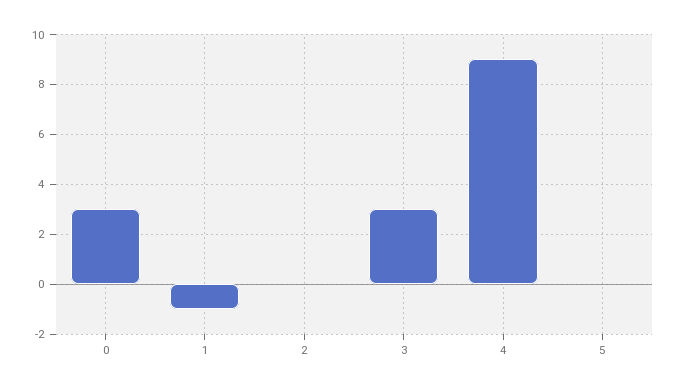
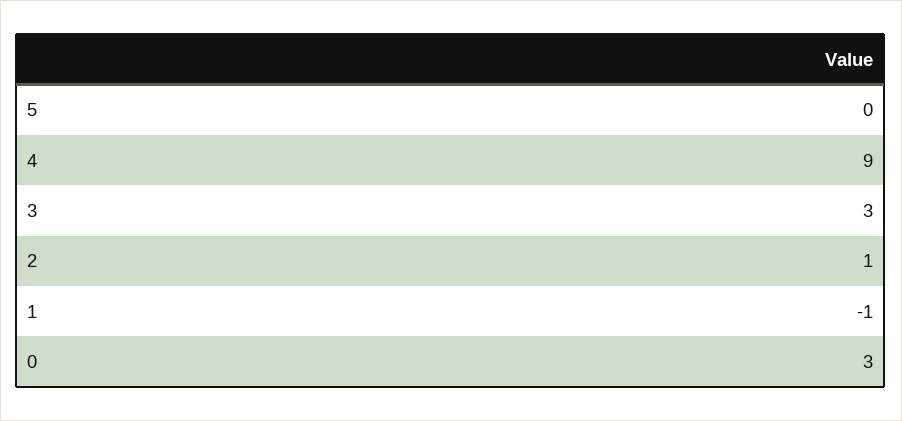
2: 0 -> 1

